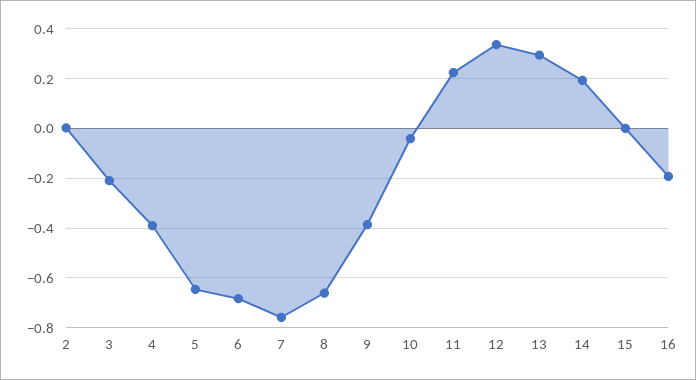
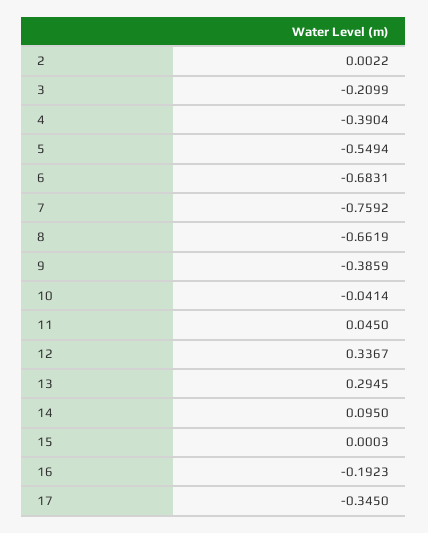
5: -0.65 -> -0.5494
11: 0.225 -> 0.045
14: 0.2 -> 0.095
17: none -> -0.345

